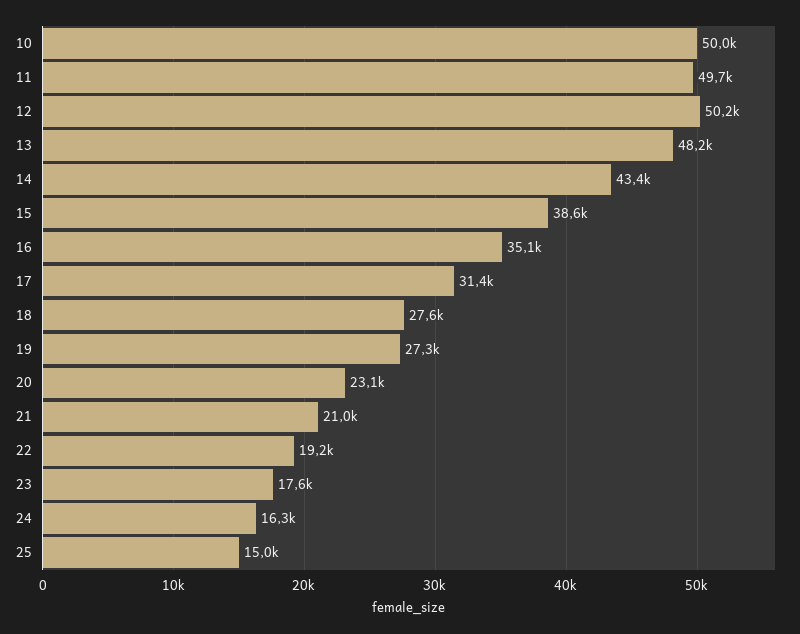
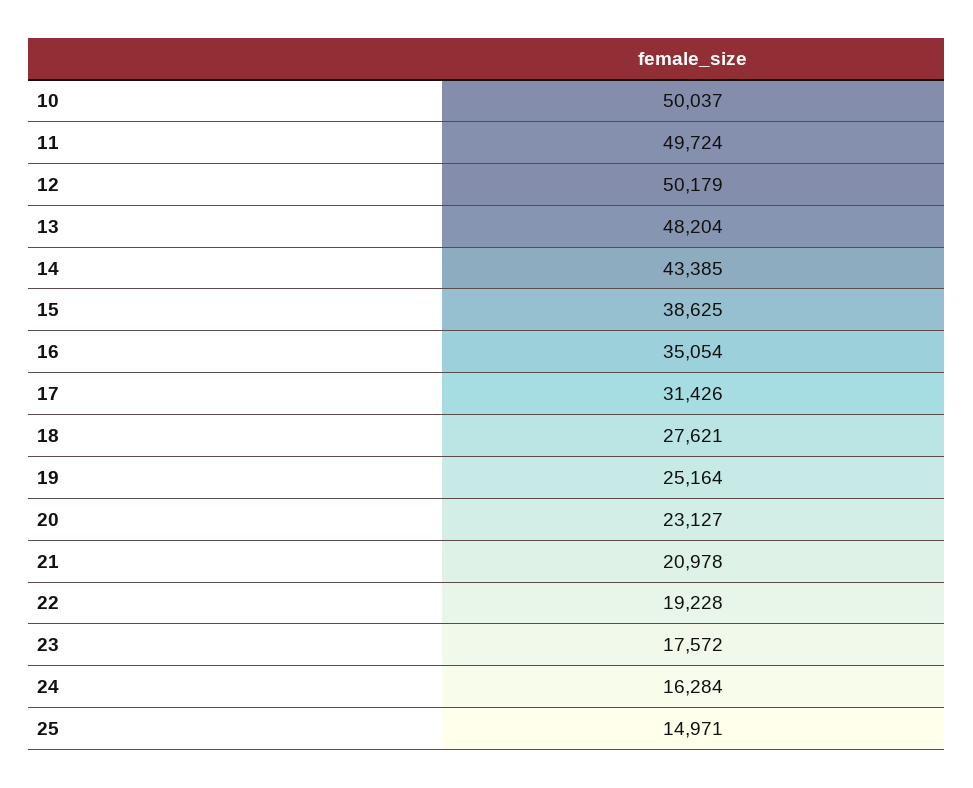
19: 27300 -> 25164

